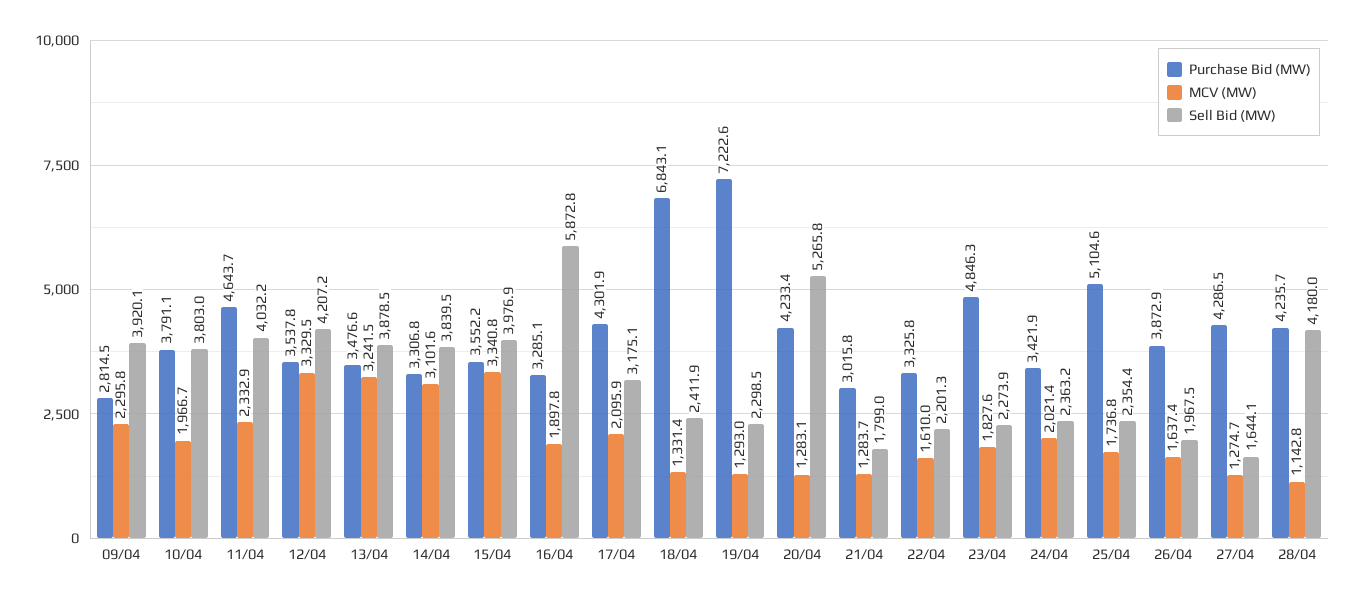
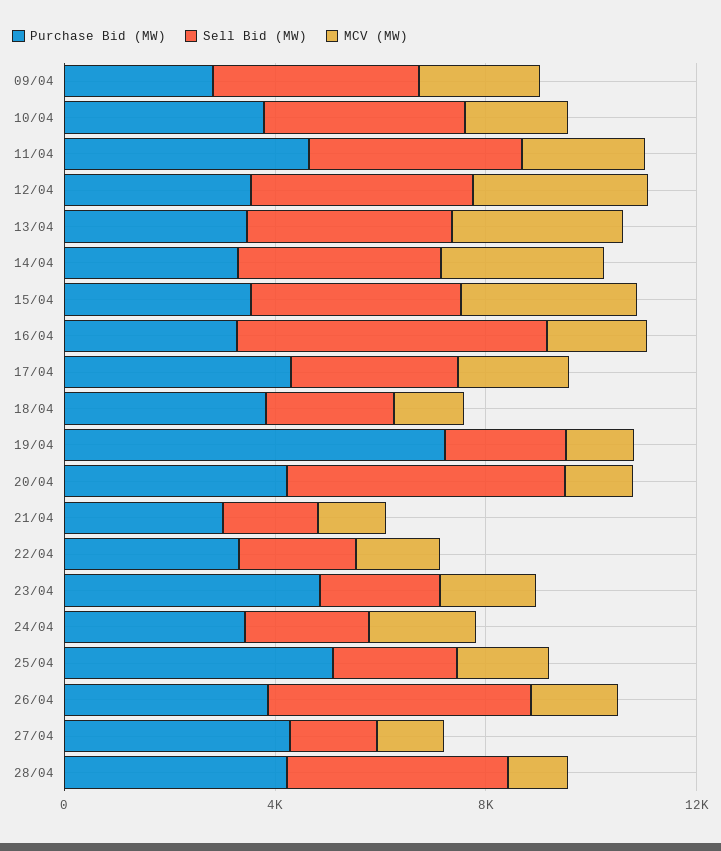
Purchase Bid (MW), 18/04: 6843.1 -> 4000
Sell Bid (MW), 26/04: 1967.5 -> 5000

